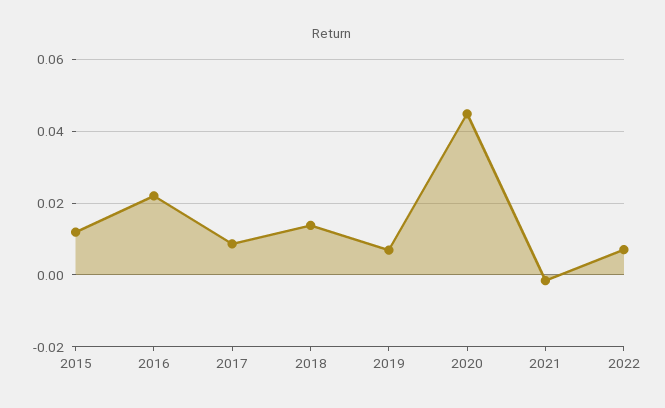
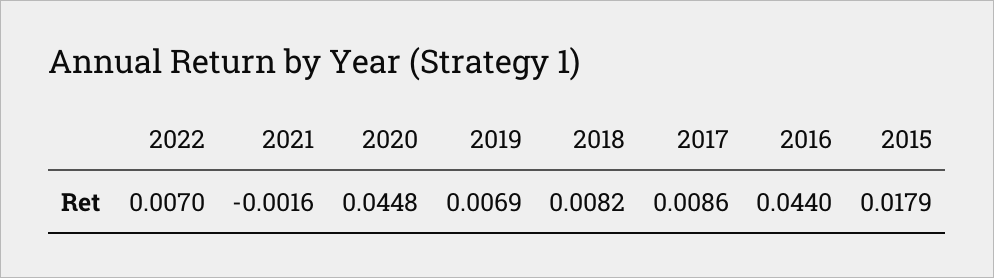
2015: 0.012 -> 0.0179
2016: 0.022 -> 0.044
2018: 0.014 -> 0.0082

